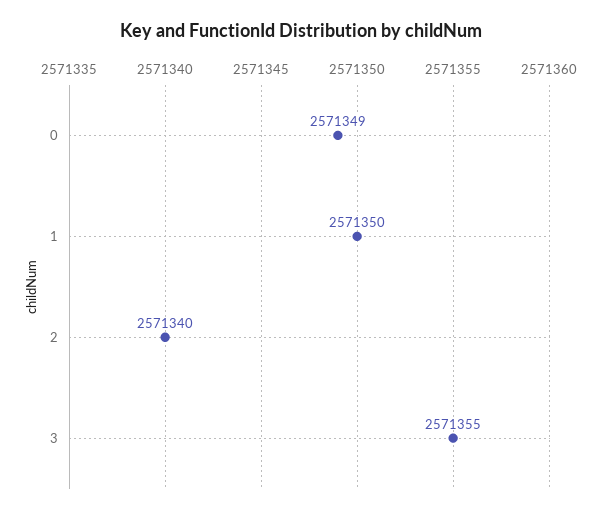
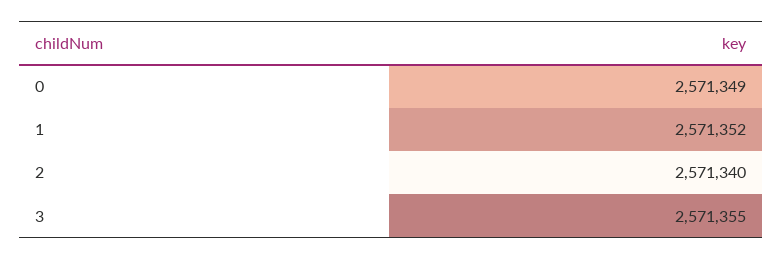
1: 2571350 -> 2571352

